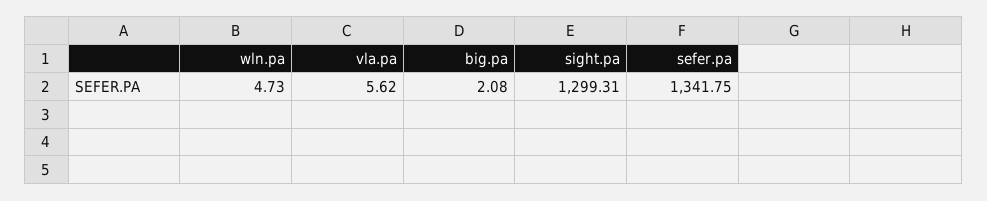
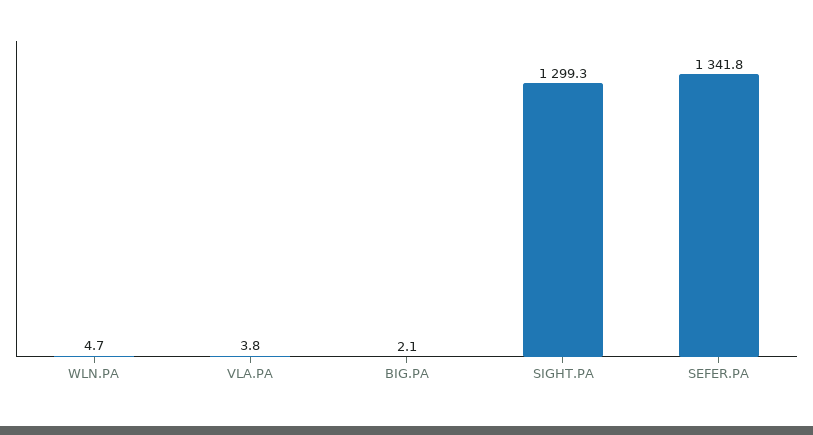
vla.pa: 5.62 -> 3.8

